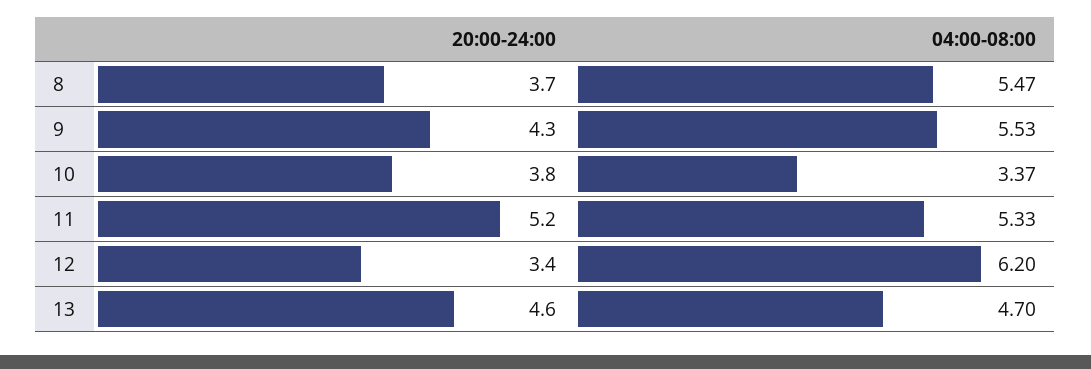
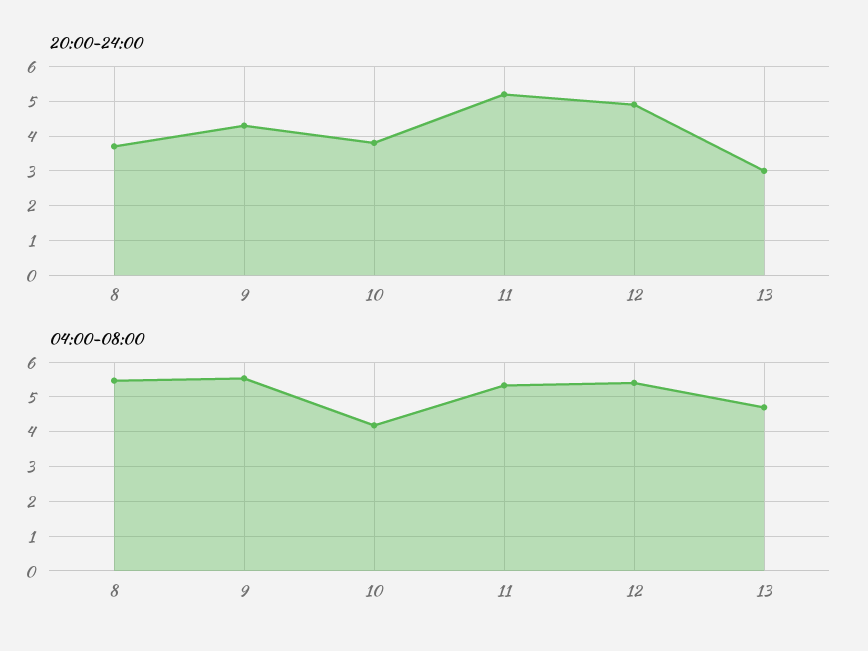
04:00-08:00, 10: 3.37 -> 4.2
20:00-24:00, 12: 3.4 -> 5
04:00-08:00, 12: 6.2 -> 5.4
20:00-24:00, 13: 4.6 -> 3

